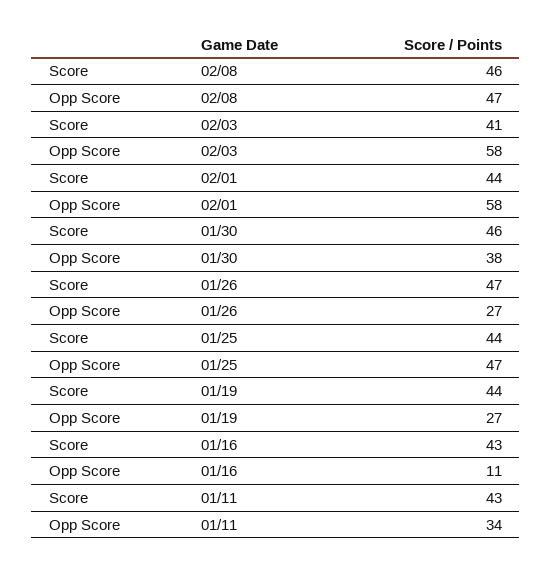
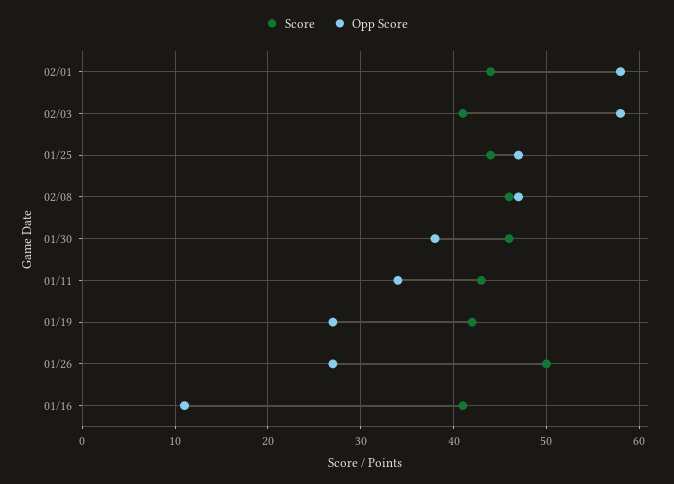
Score, 01/26: 47 -> 50
Score, 01/19: 44 -> 42
Score, 01/16: 43 -> 41

